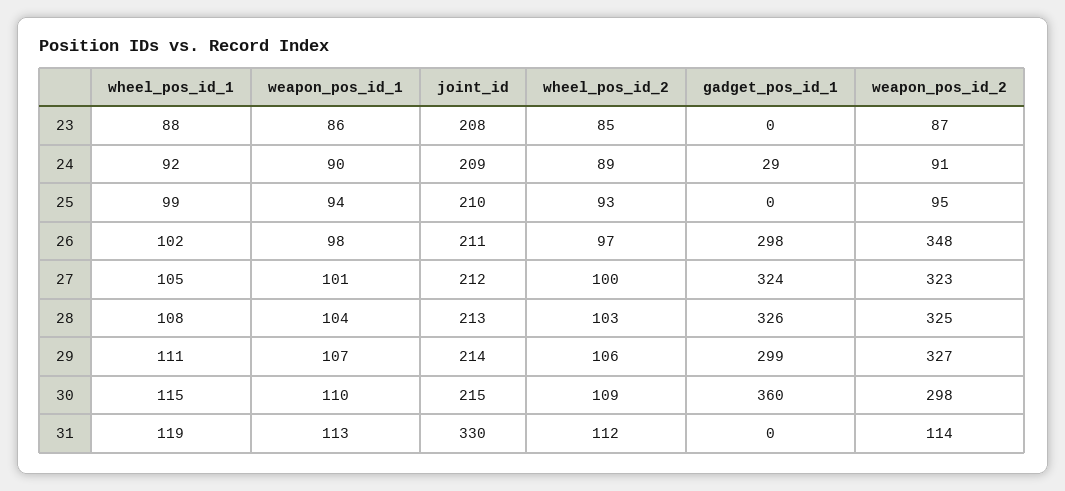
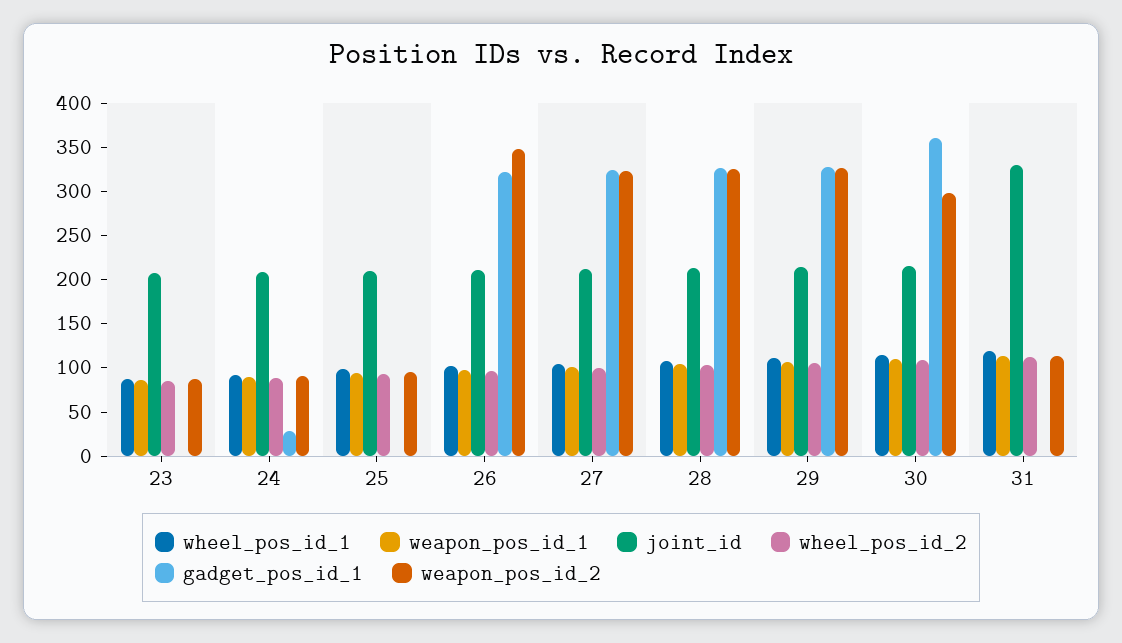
gadget_pos_id_1, 26: 298 -> 320
gadget_pos_id_1, 29: 299 -> 330

